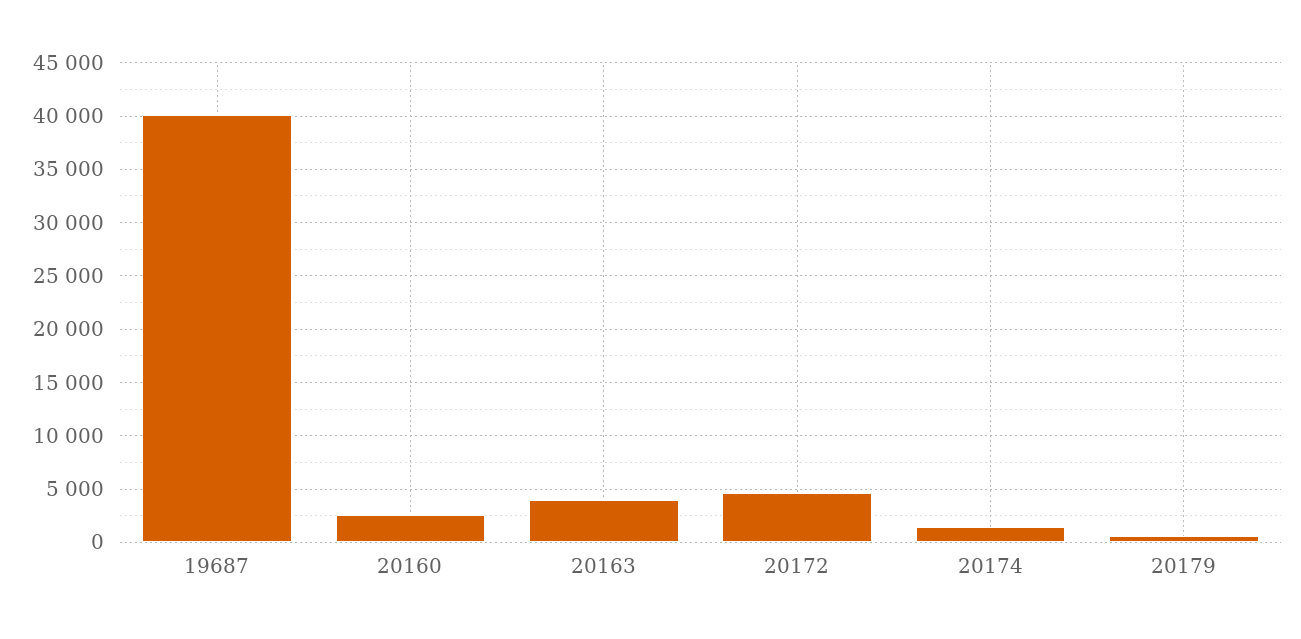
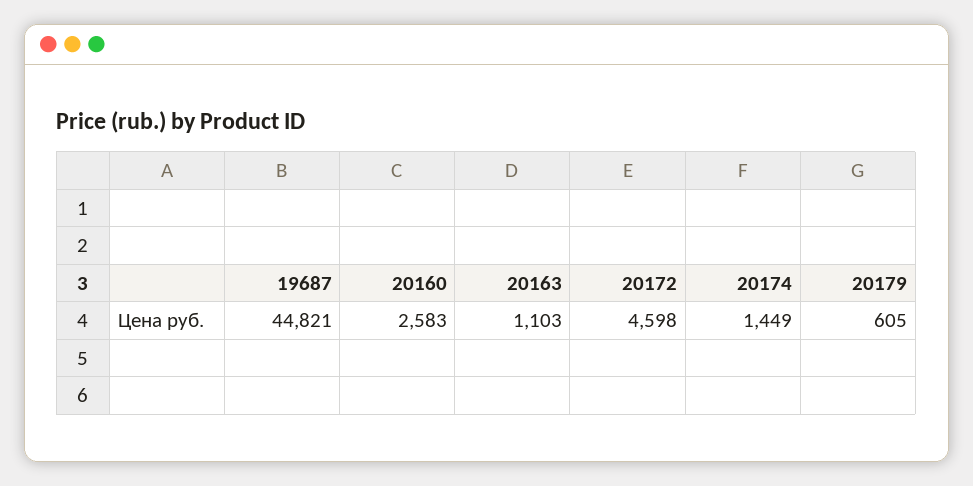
19687: 40000 -> 44821
20163: 4000 -> 1103

